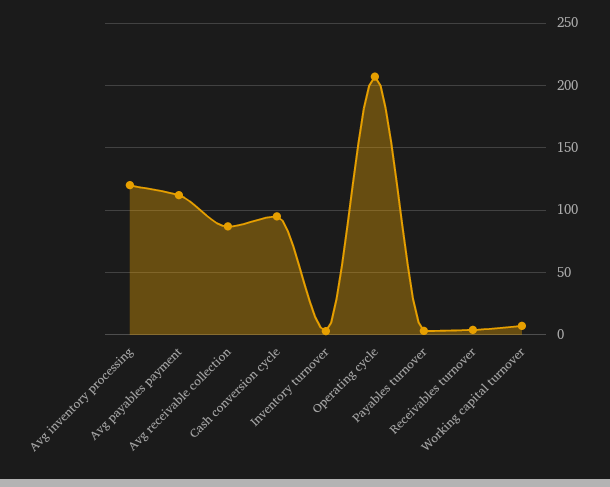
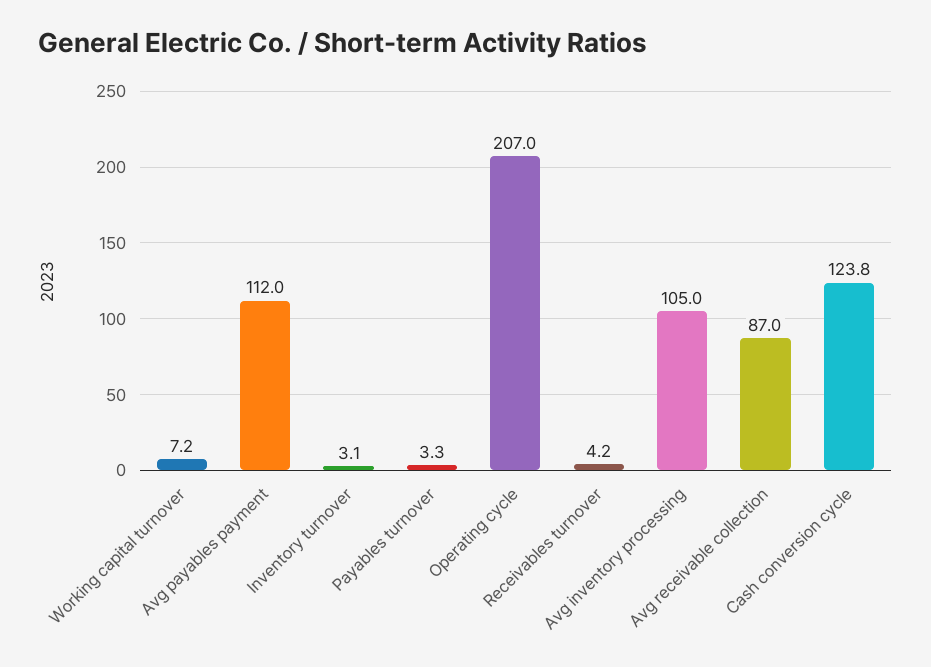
Avg inventory processing: 120 -> 105
Cash conversion cycle: 95 -> 123.8

